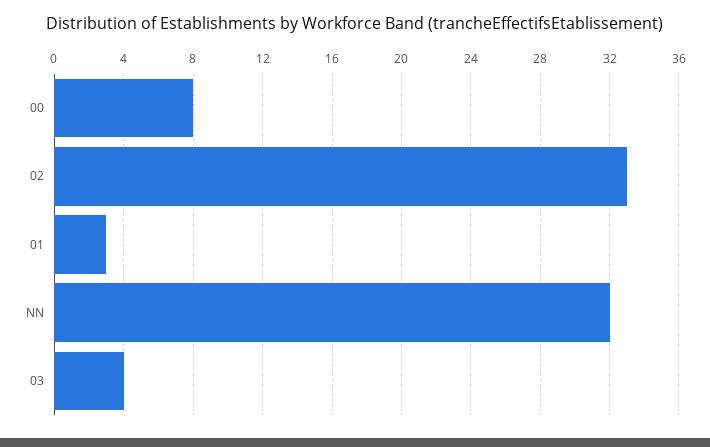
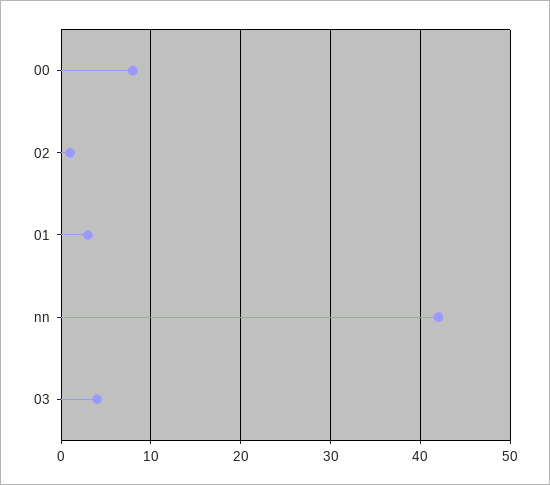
02: 33 -> 1
NN: 32 -> 42

